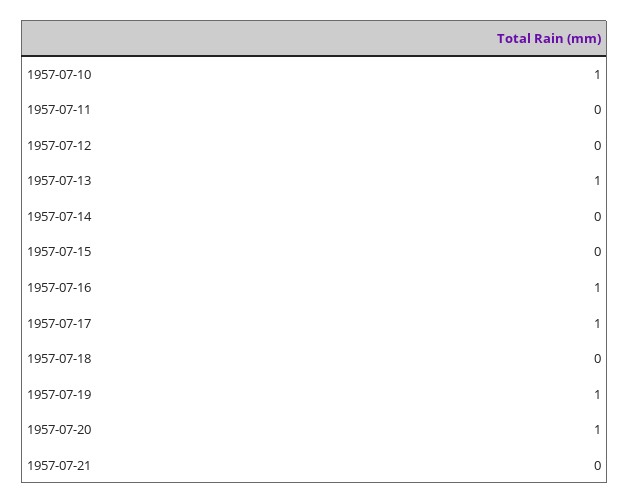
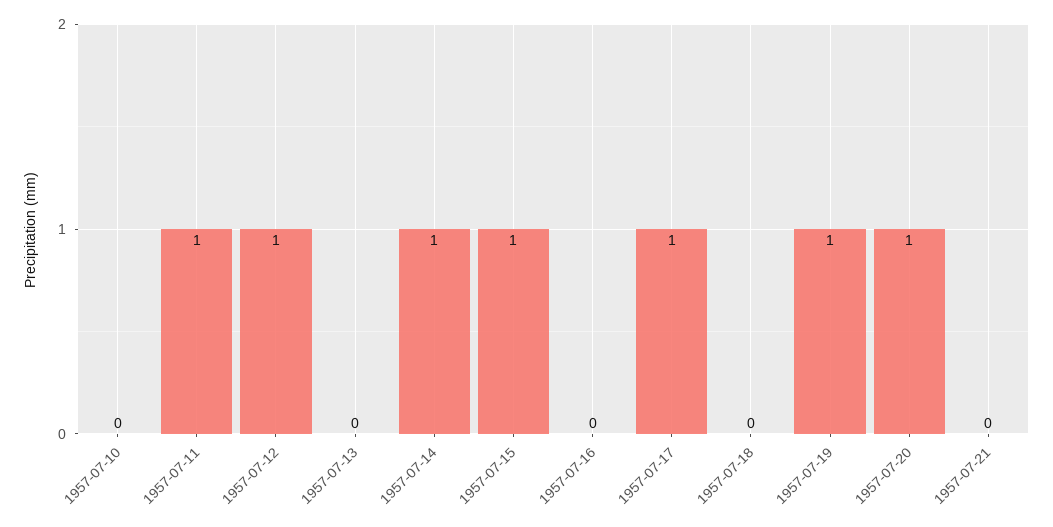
1957-07-10: 1 -> 0
1957-07-11: 0 -> 1
1957-07-12: 0 -> 1
1957-07-13: 1 -> 0
1957-07-14: 0 -> 1
1957-07-15: 0 -> 1
1957-07-16: 1 -> 0

